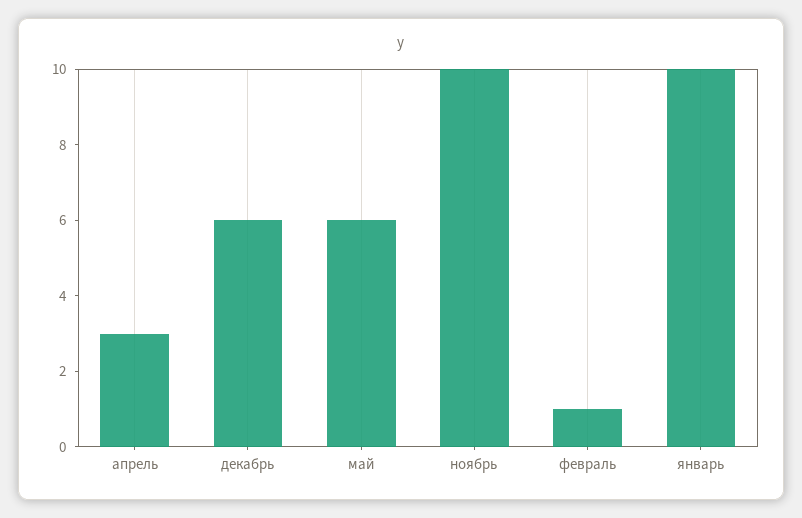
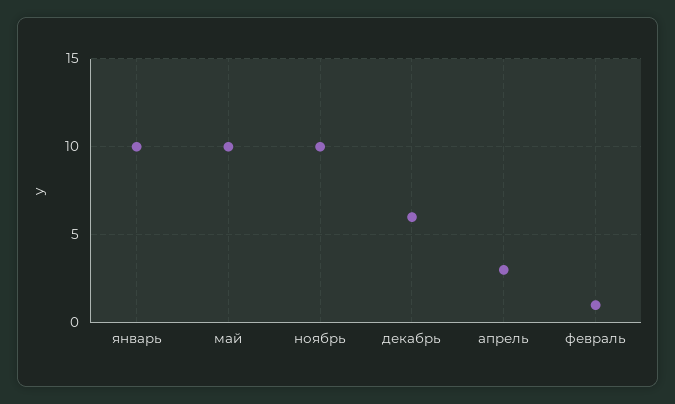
май: 6 -> 10

